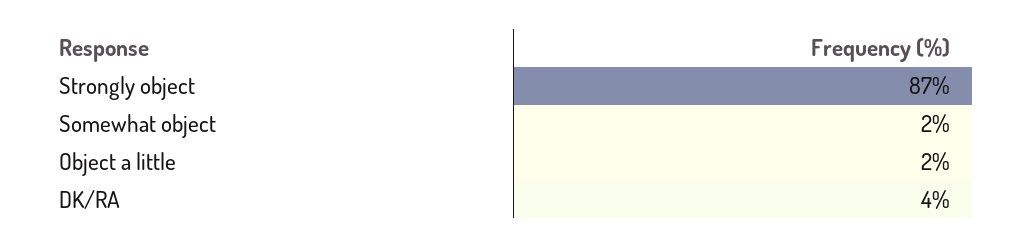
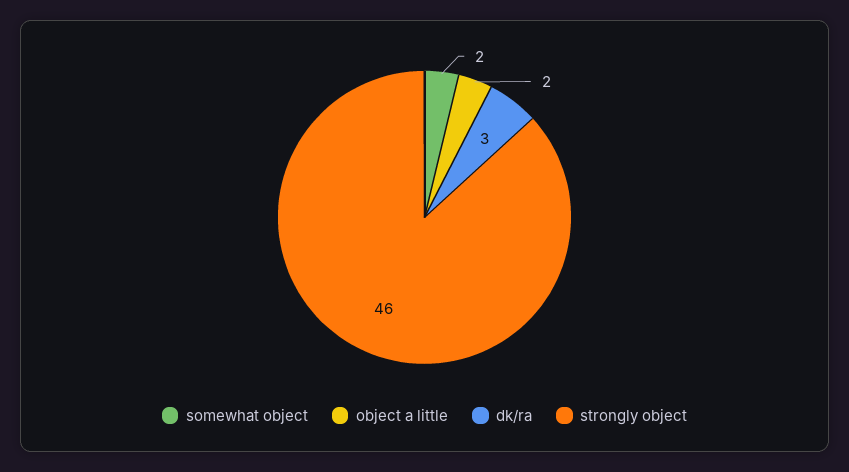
Strongly object: 87 -> 46
DK/RA: 4 -> 3

